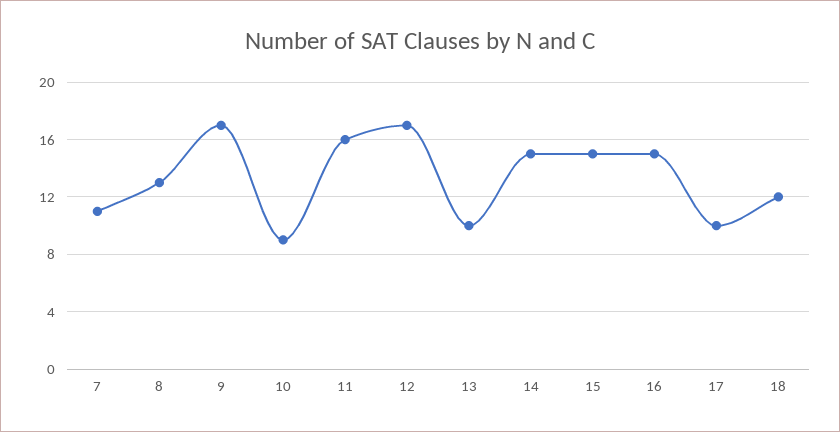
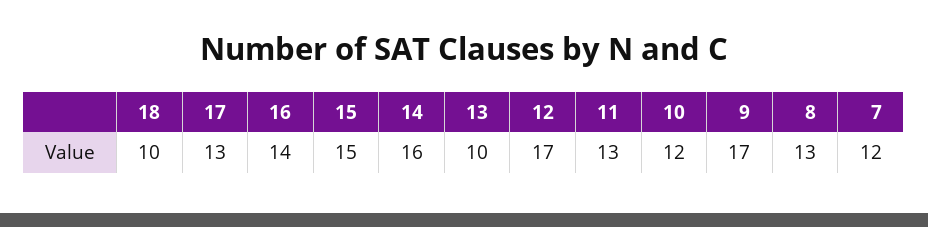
7: 11 -> 12
10: 9 -> 12
11: 16 -> 13
14: 15 -> 16
16: 15 -> 14
17: 10 -> 13
18: 12 -> 10

